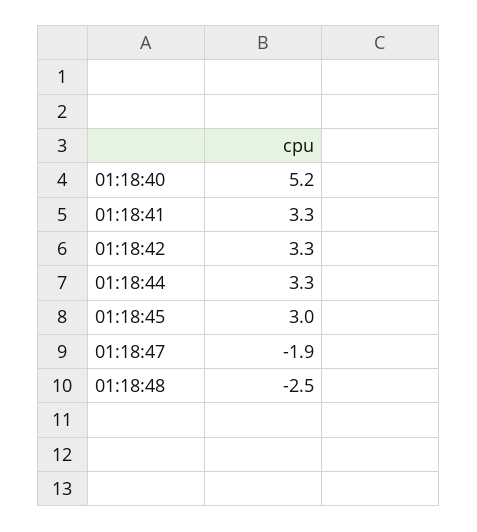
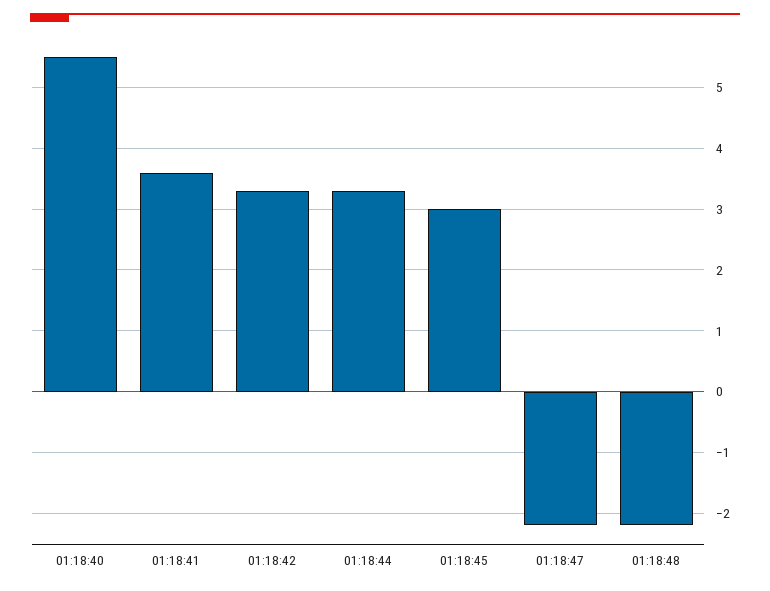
01:18:40: 5.2 -> 5.5
01:18:41: 3.3 -> 3.6
01:18:47: -1.9 -> -2.2
01:18:48: -2.5 -> -2.2

